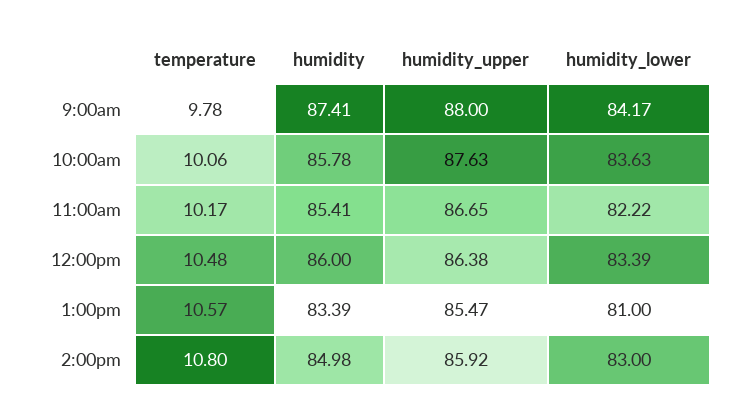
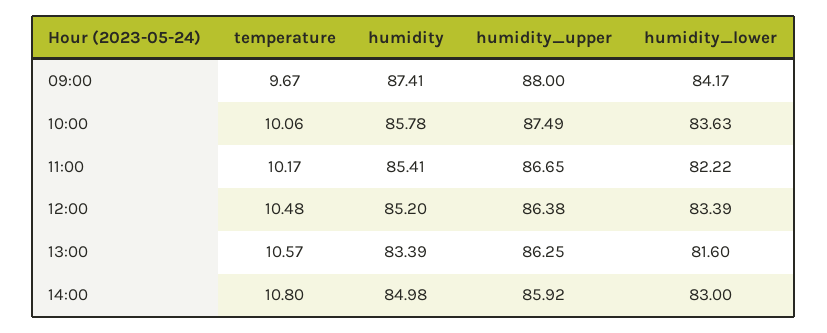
temperature, 9:00am: 9.78 -> 9.67
humidity_upper, 10:00am: 87.63 -> 87.49
humidity, 12:00pm: 86 -> 85.2
humidity_upper, 1:00pm: 85.47 -> 86.25
humidity_lower, 1:00pm: 81 -> 81.6

